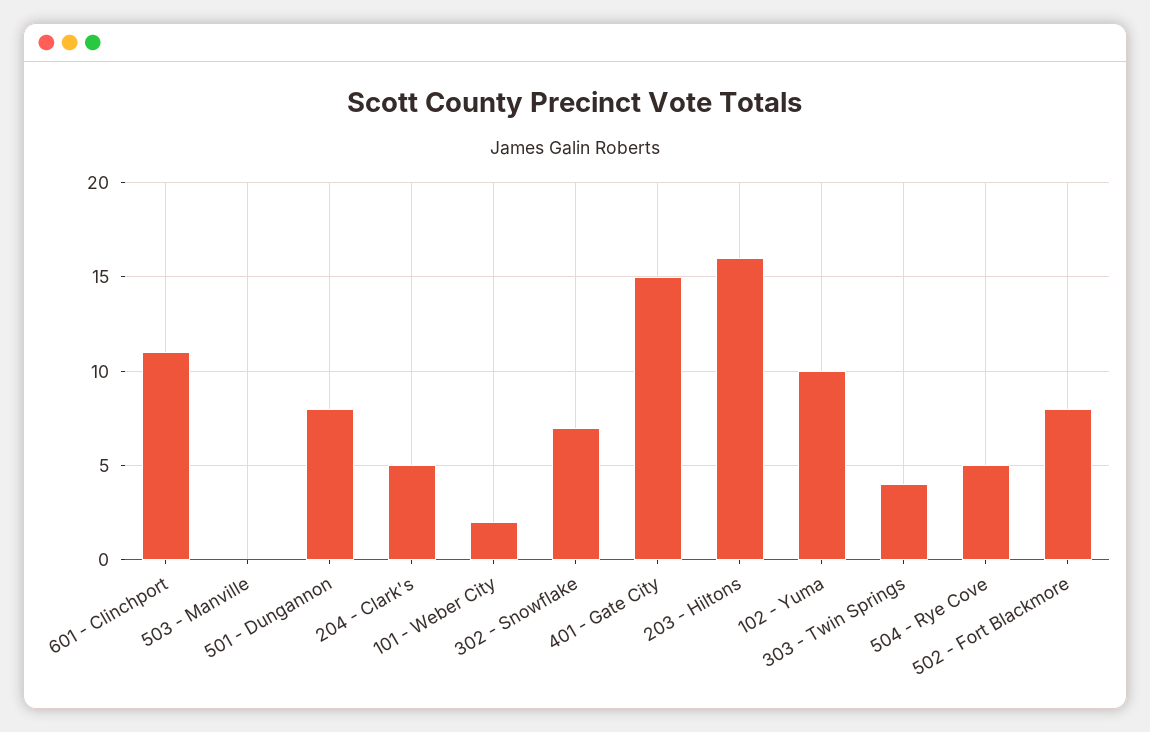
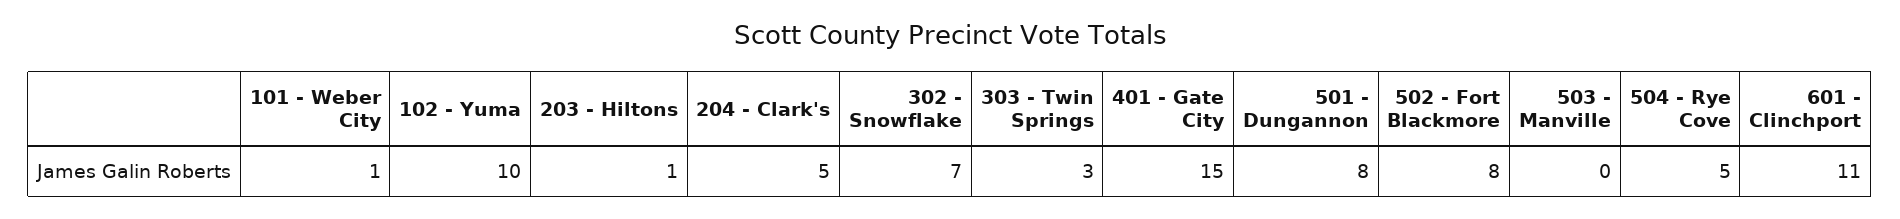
101 - Weber City: 2 -> 1
203 - Hiltons: 16 -> 1
303 - Twin Springs: 4 -> 3

